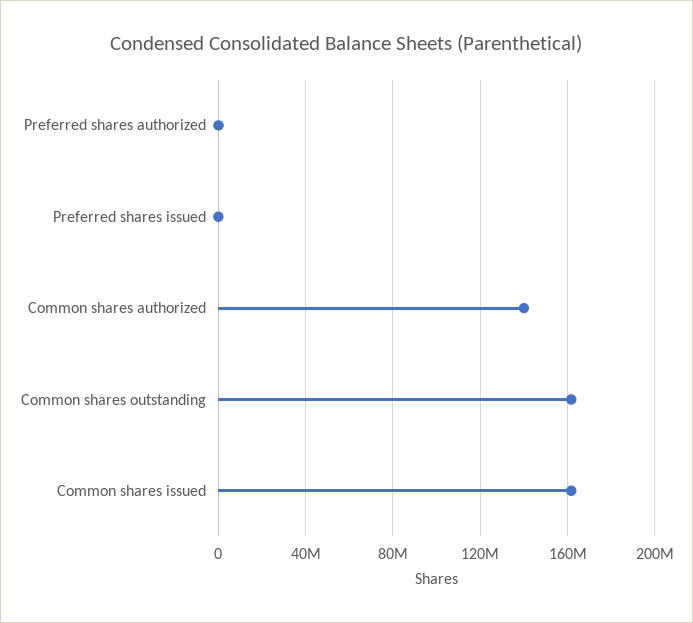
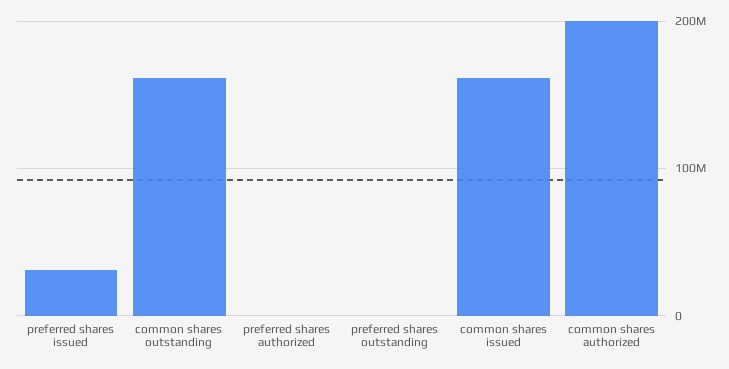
Preferred shares issued: 0 -> 30000000
Common shares authorized: 140000000 -> 200000000
preferred shares outstanding: none -> 0

